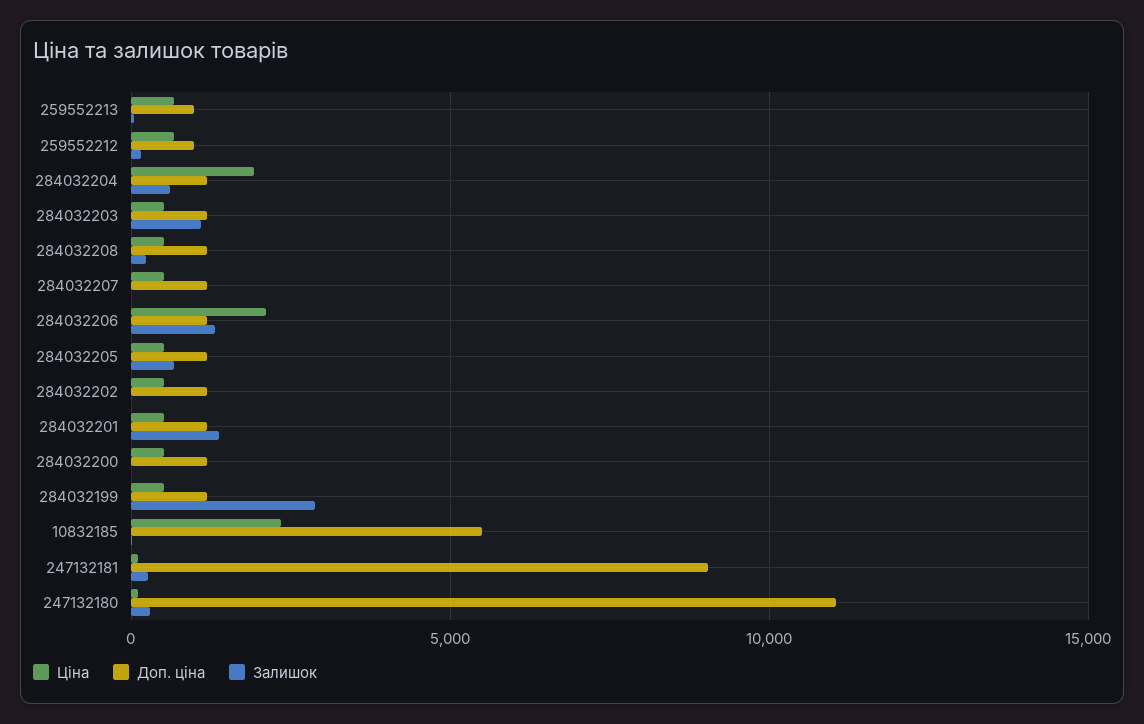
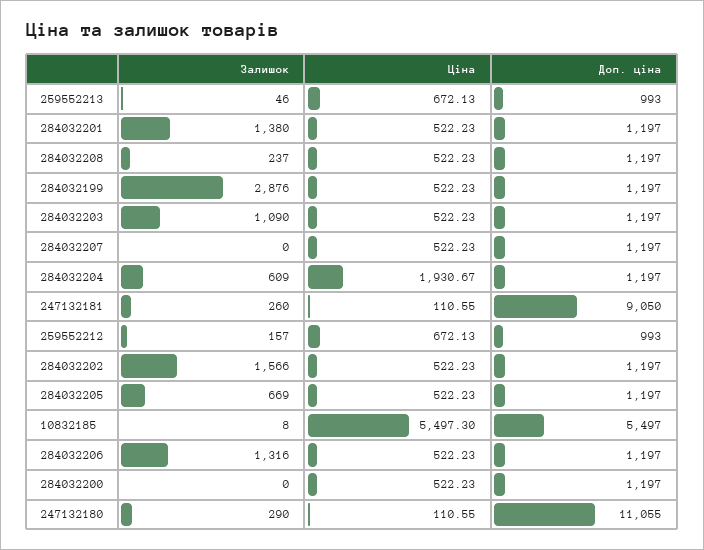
Ціна, 284032206: 2000 -> 522.23
Залишок, 284032202: 0 -> 1566
Ціна, 10832185: 2500 -> 5497.3

